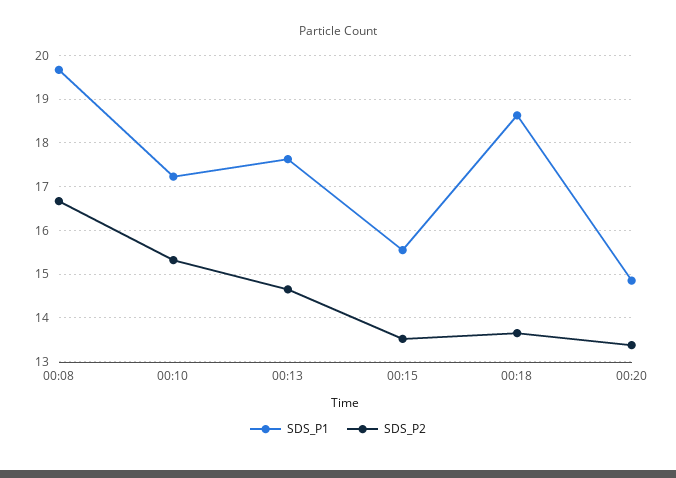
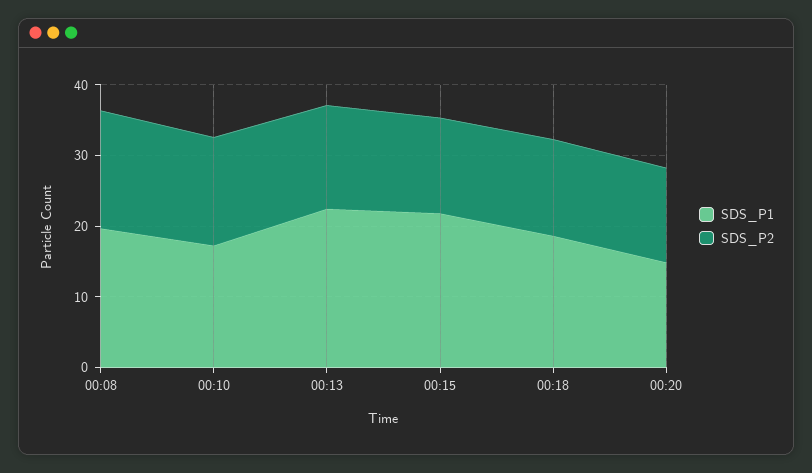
SDS_P1, 00:13: 17.6 -> 22
SDS_P1, 00:15: 15.6 -> 22

